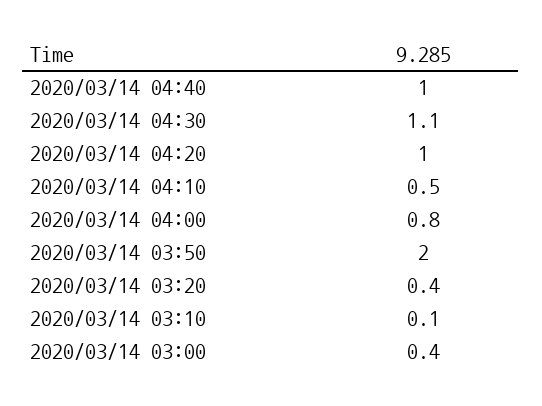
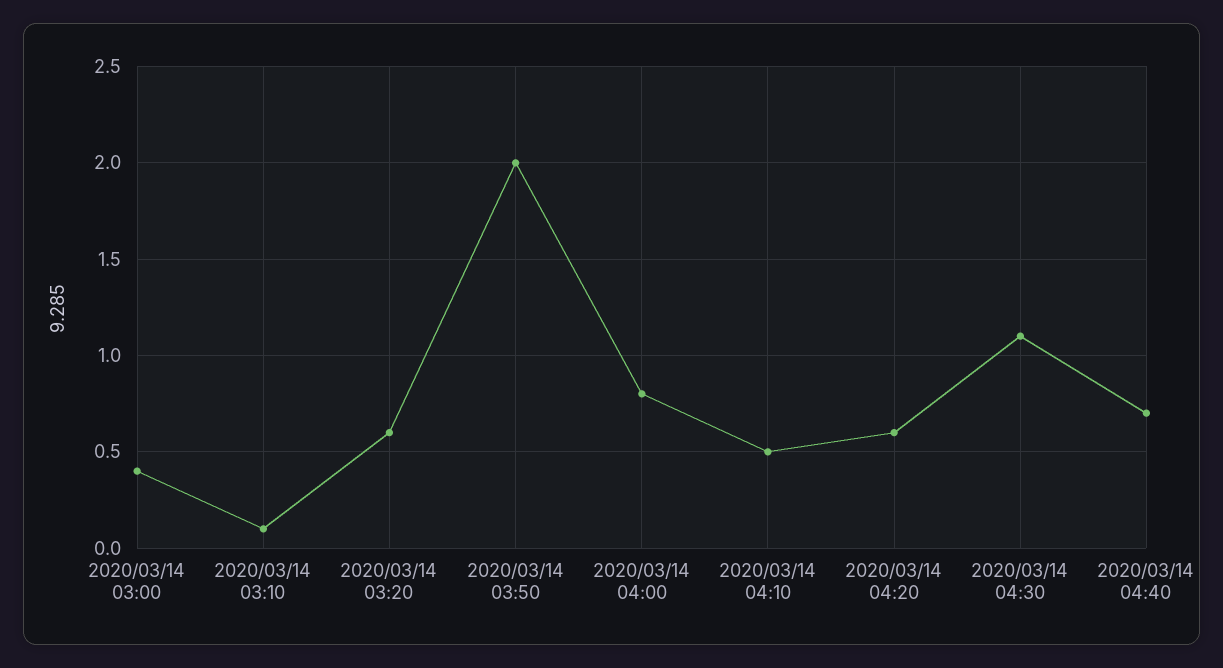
2020/03/14 04:40: 1 -> 0.7
2020/03/14 04:20: 1 -> 0.6
2020/03/14 03:20: 0.4 -> 0.6

